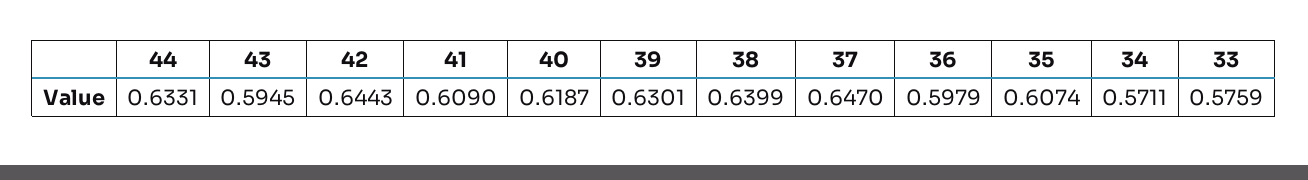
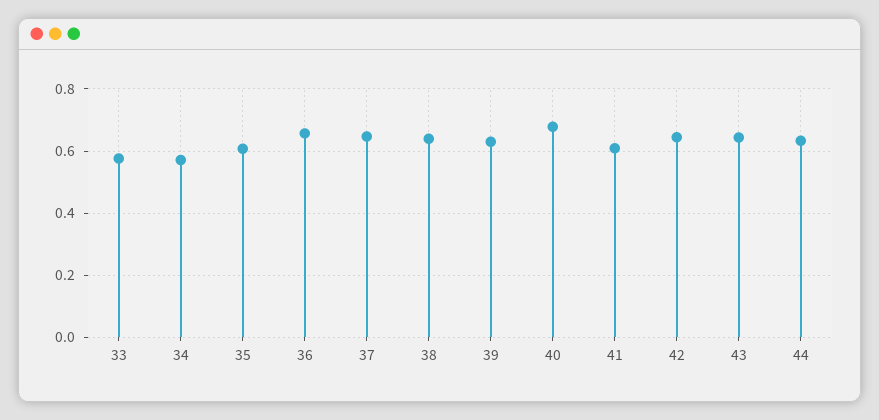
43: 0.5945 -> 0.64
40: 0.6187 -> 0.68
36: 0.5979 -> 0.66

